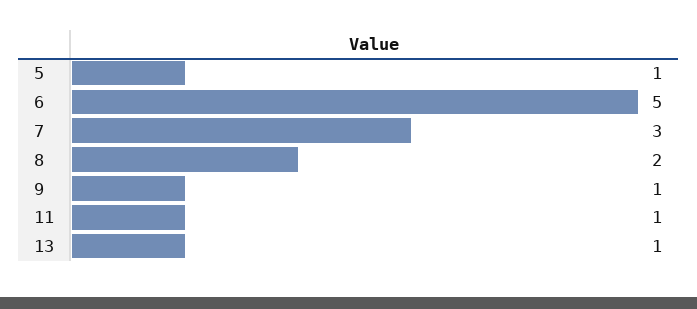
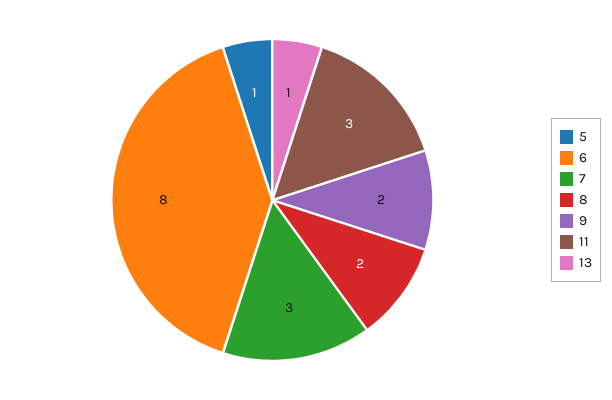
6: 5 -> 8
9: 1 -> 2
11: 1 -> 3

